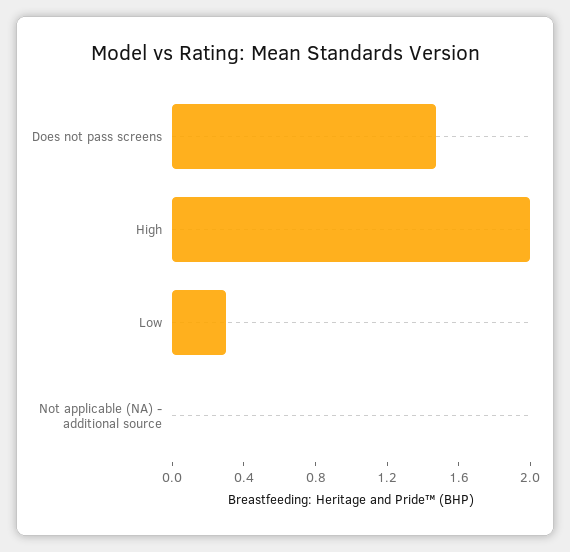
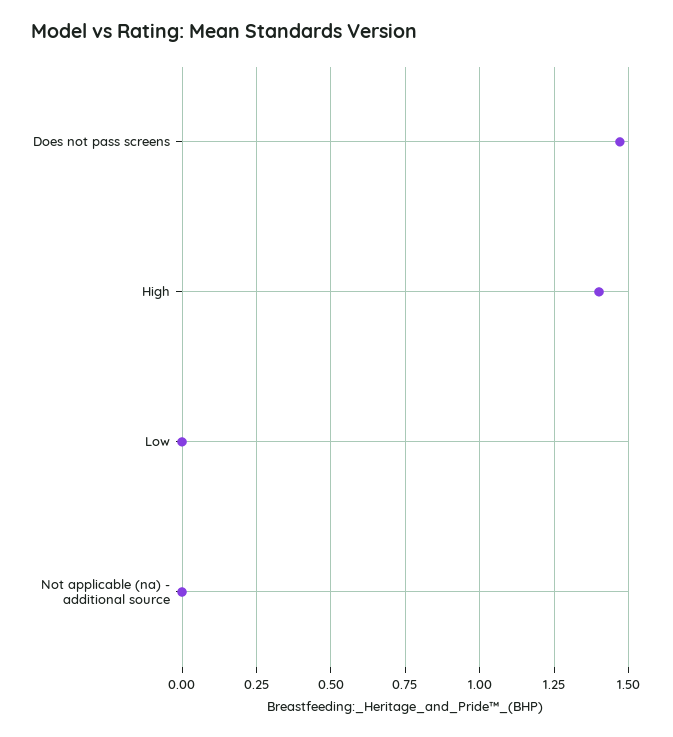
High: 2 -> 1.4
Low: 0.3 -> 0

